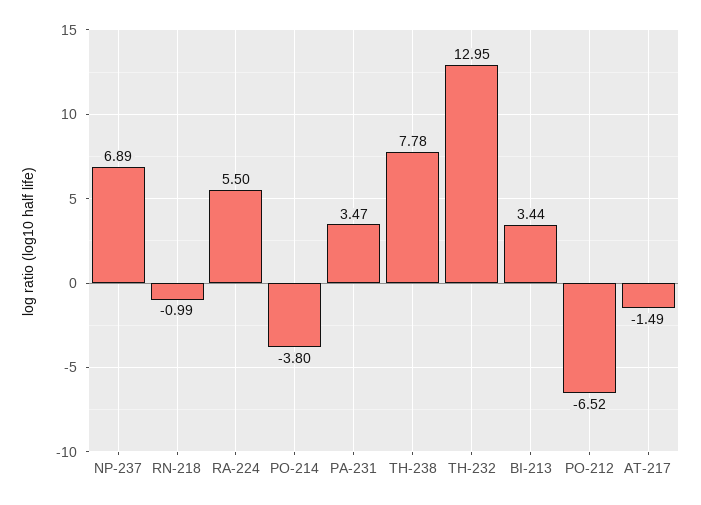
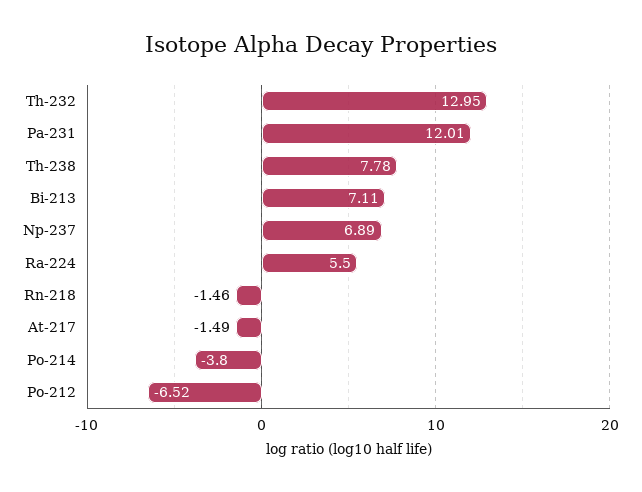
RN-218: -0.99 -> -1.46
PA-231: 3.47 -> 12.01
BI-213: 3.44 -> 7.11

